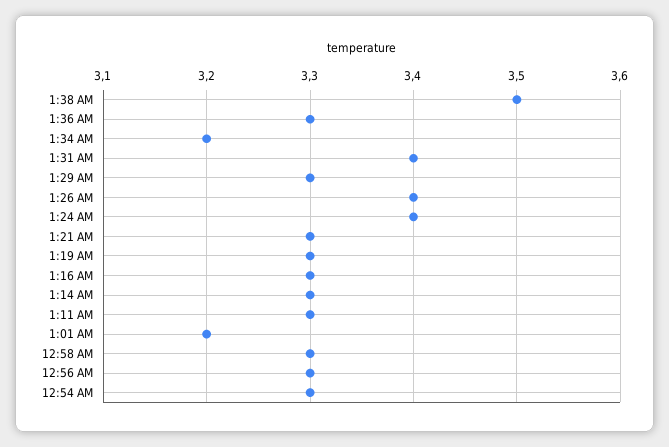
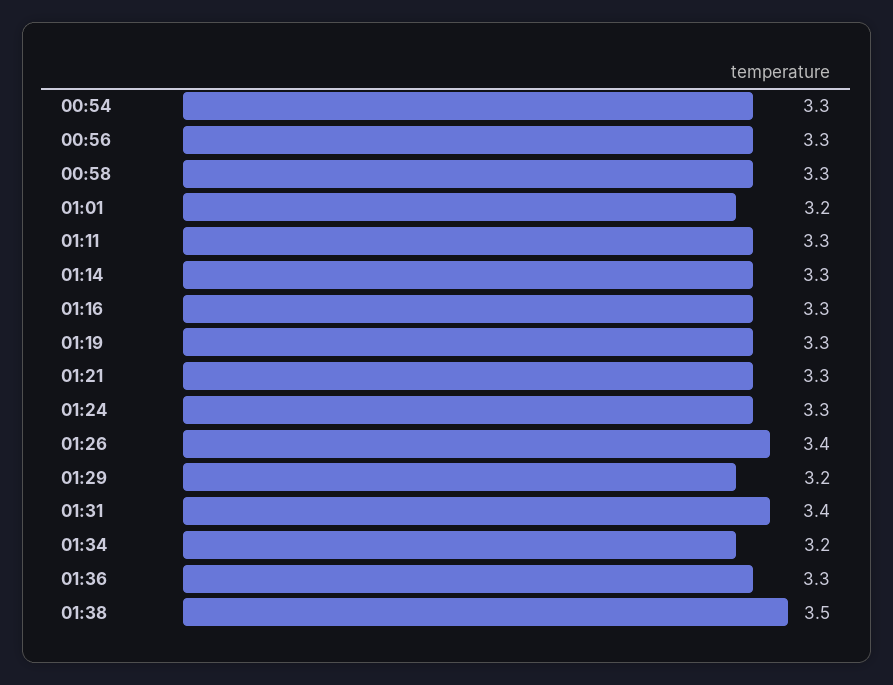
1:29 AM: 3.3 -> 3.2
1:24 AM: 3.4 -> 3.3

